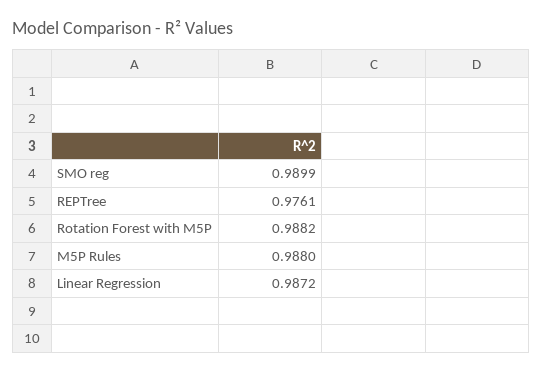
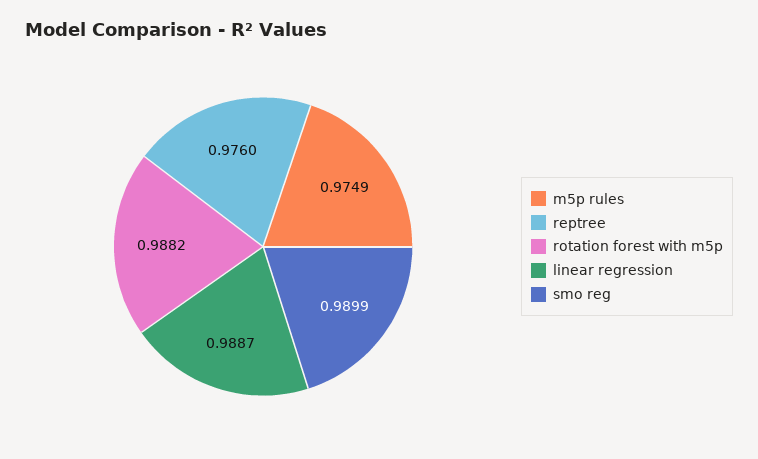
REPTree: 0.9761 -> 0.976
M5P Rules: 0.988 -> 0.9749
Linear Regression: 0.9872 -> 0.9887

